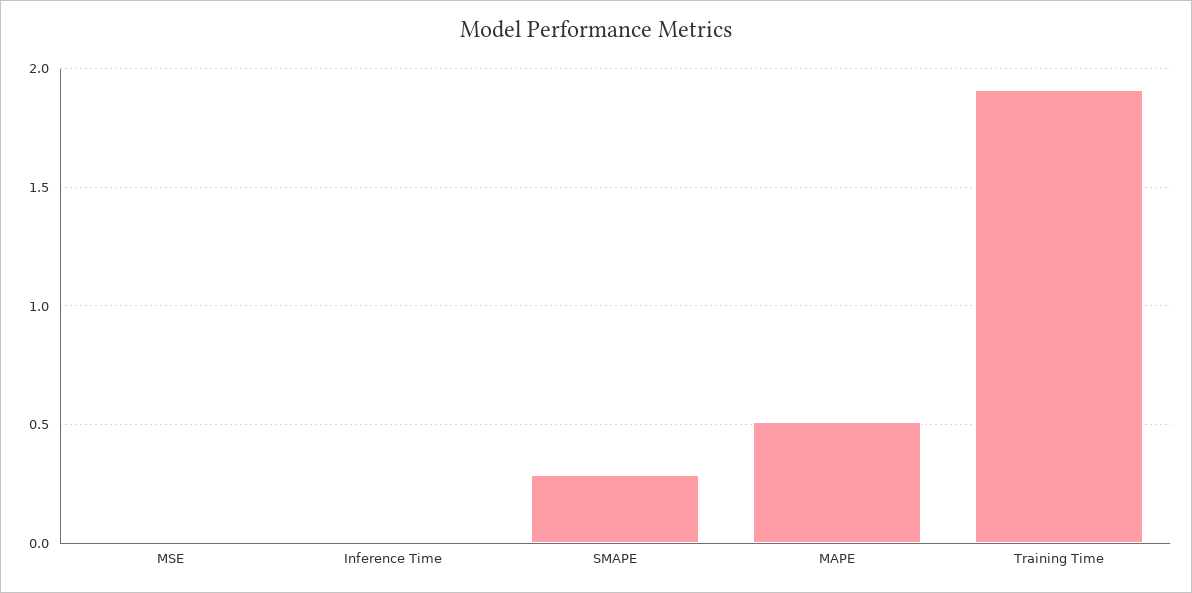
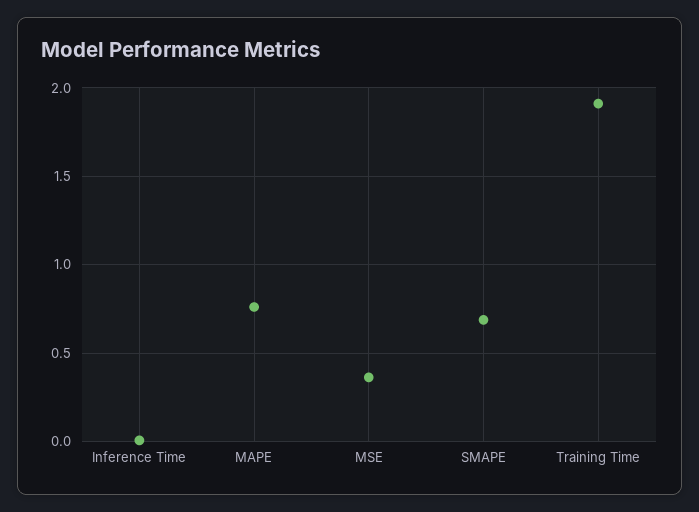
MSE: 0 -> 0.35
SMAPE: 0.3 -> 0.7
MAPE: 0.5 -> 0.75

